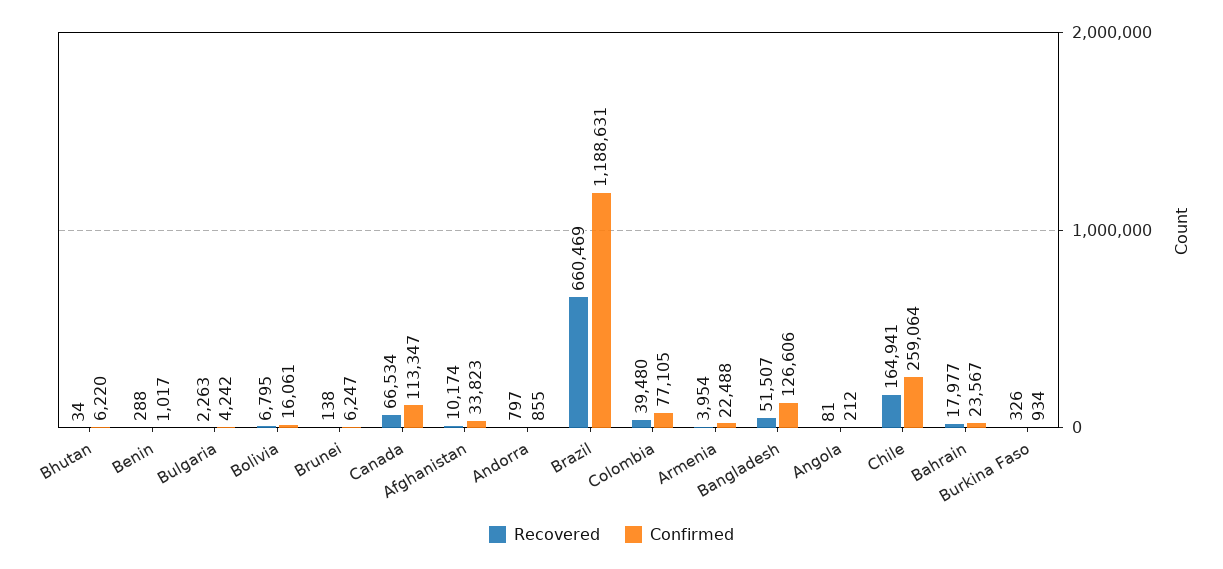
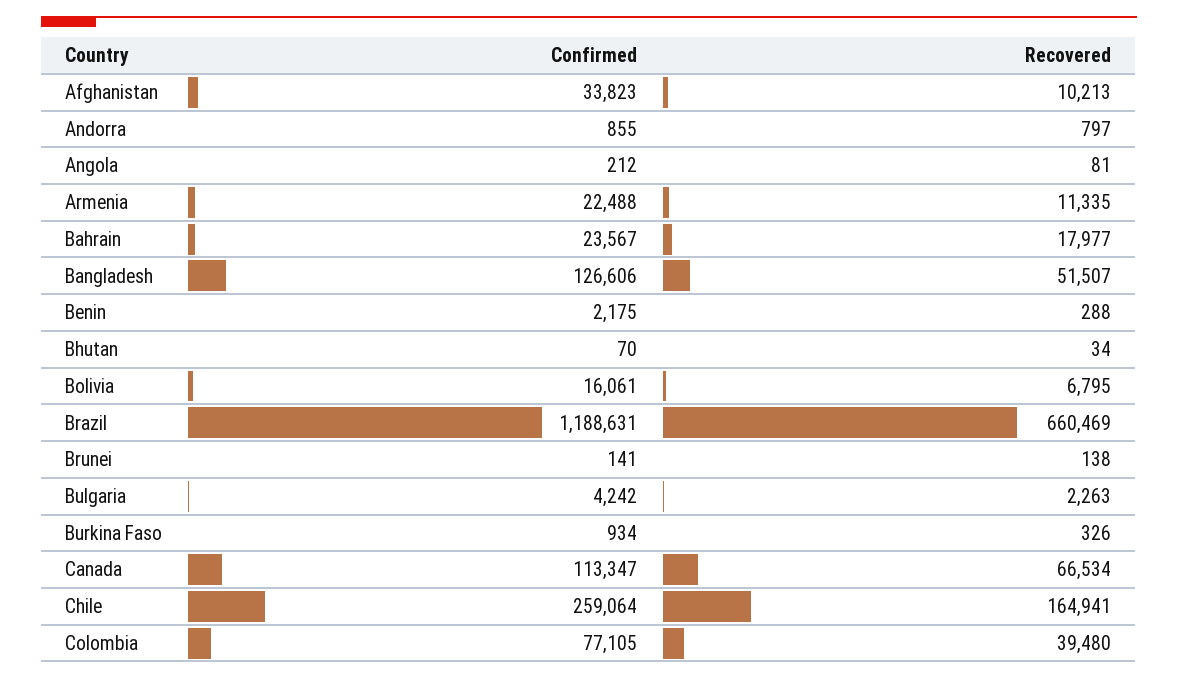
Confirmed, Bhutan: 6220 -> 70
Confirmed, Benin: 1017 -> 2175
Confirmed, Brunei: 6247 -> 141
Recovered, Afghanistan: 10174 -> 10213
Recovered, Armenia: 3954 -> 11335

